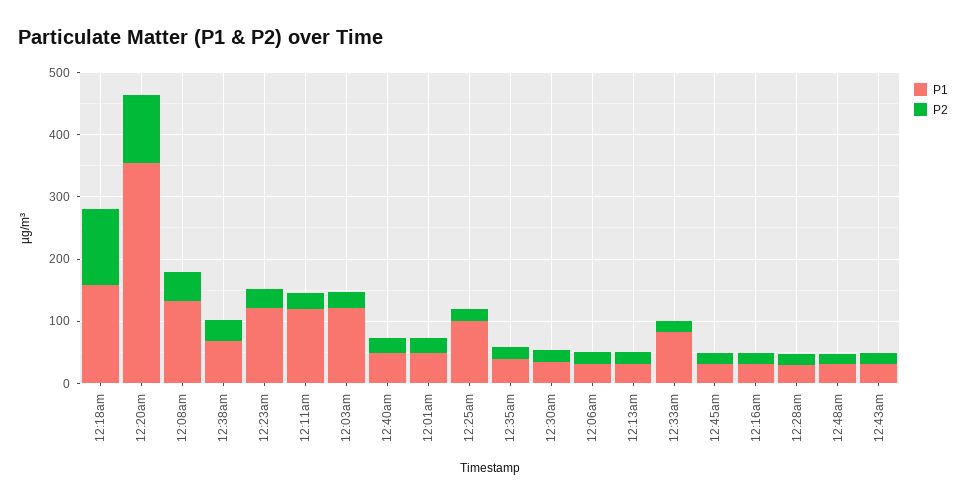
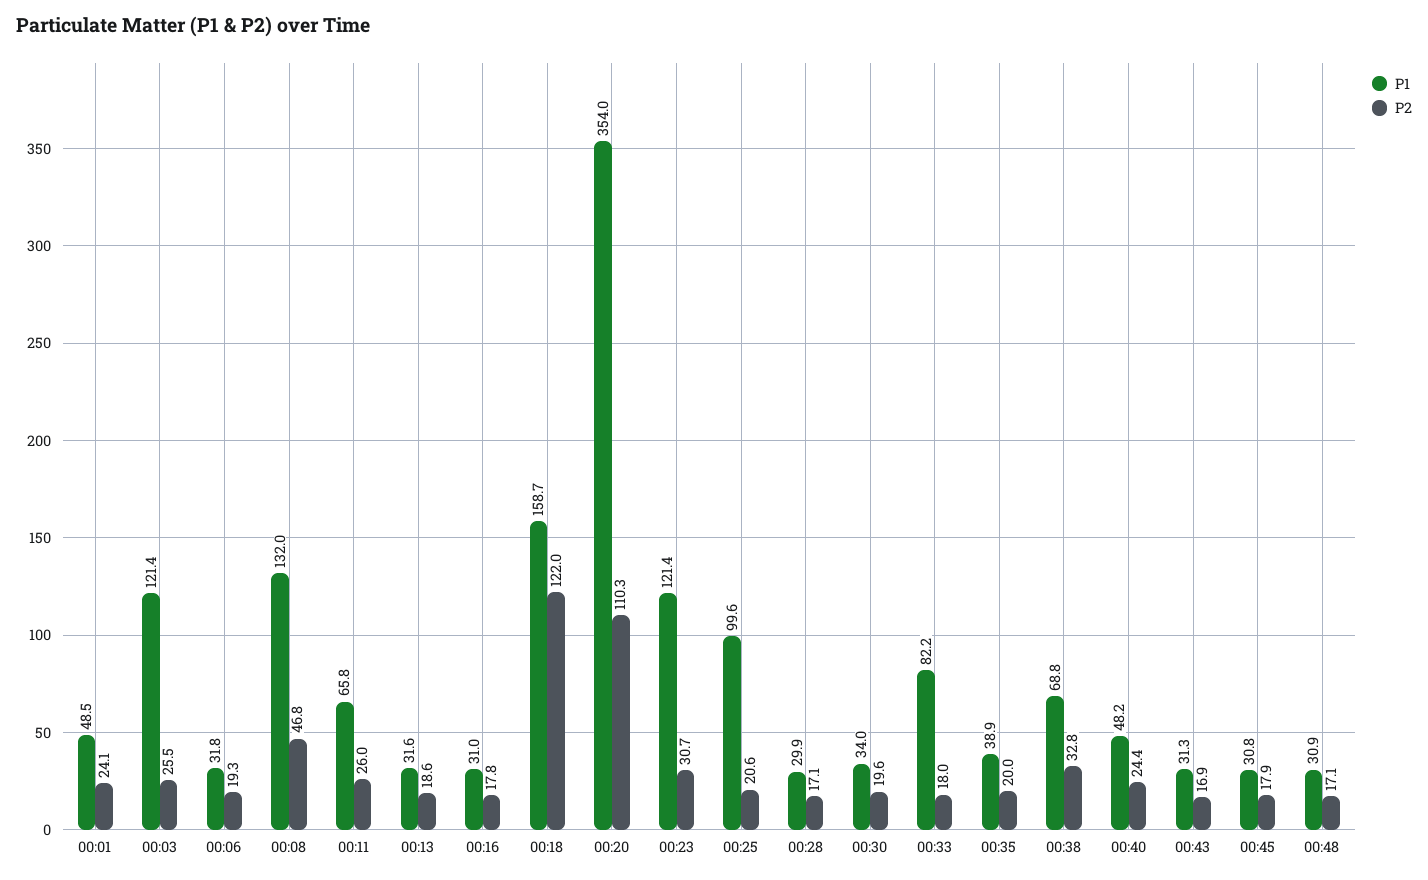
P1, 12:11am: 120 -> 65.8

